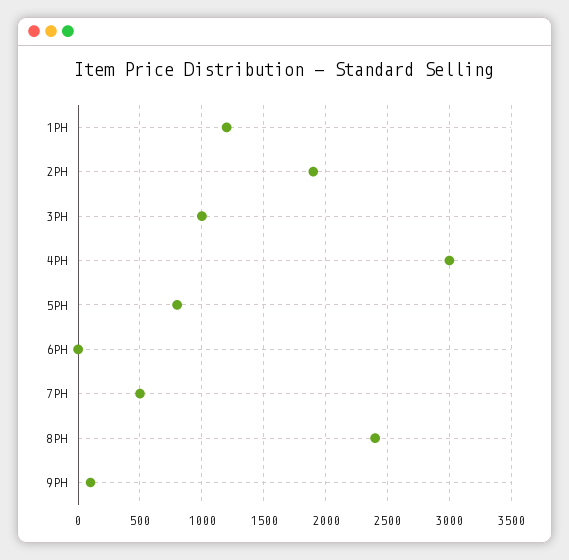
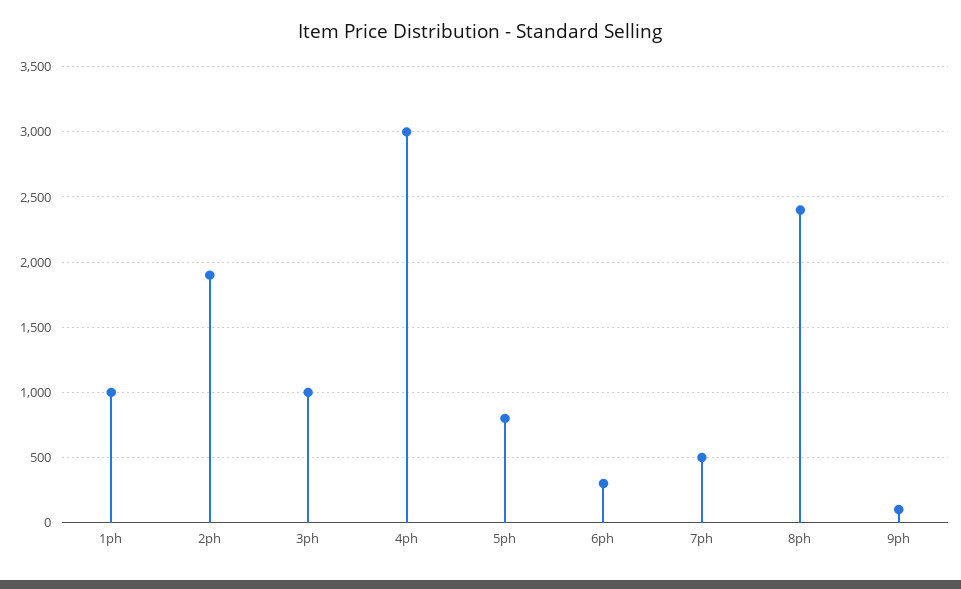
1PH: 1200 -> 1000
6PH: 0 -> 300

